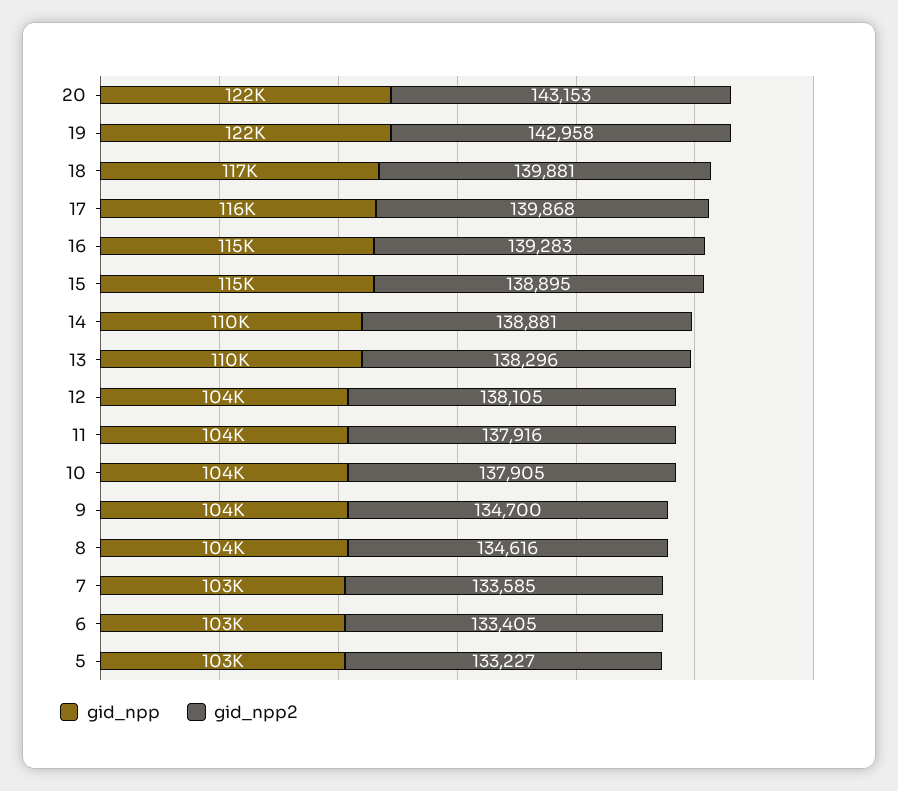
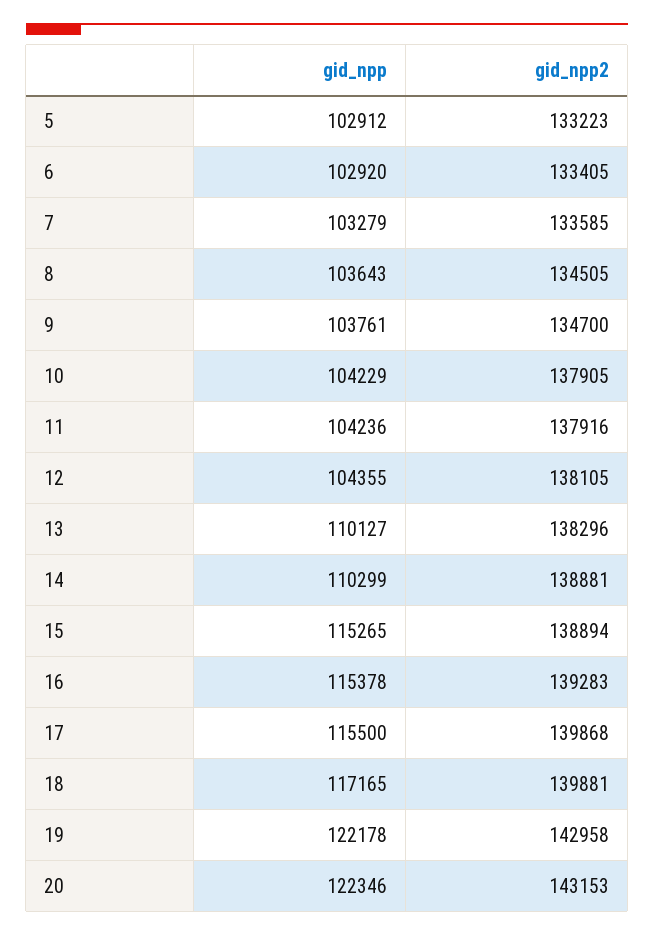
gid_npp2, 15: 138895 -> 138894
gid_npp2, 8: 134616 -> 134505
gid_npp2, 5: 133227 -> 133223

